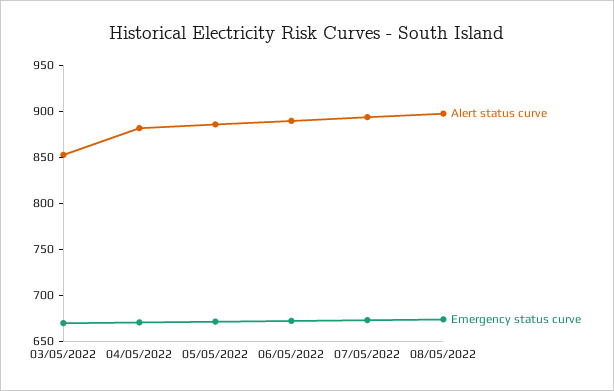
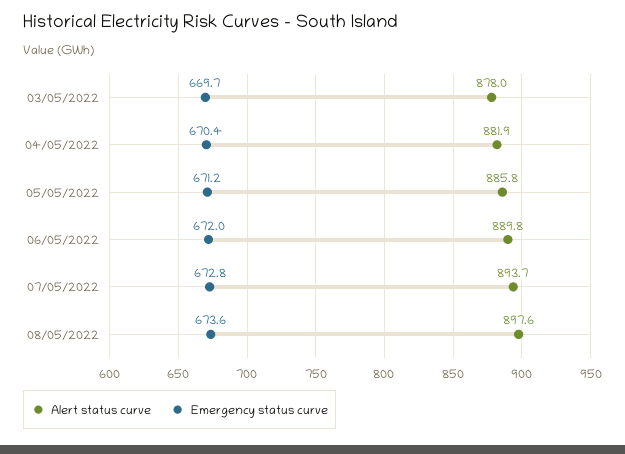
Alert status curve, 03/05/2022: 850 -> 878

